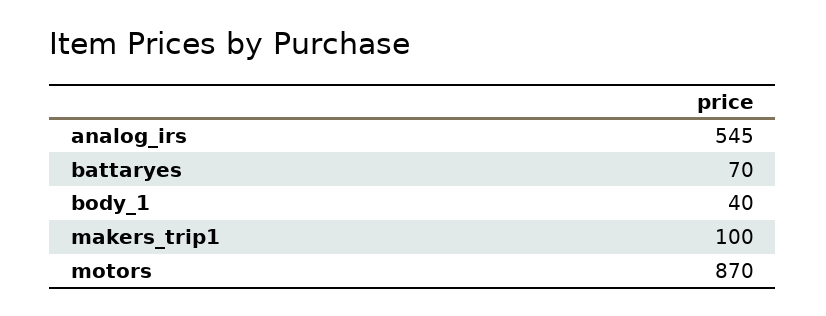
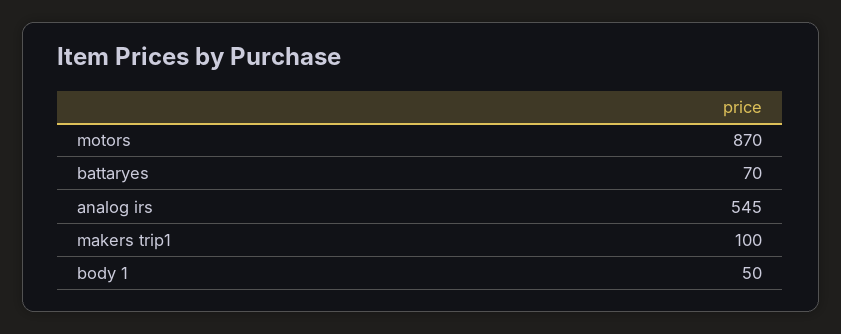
body_1: 40 -> 50

